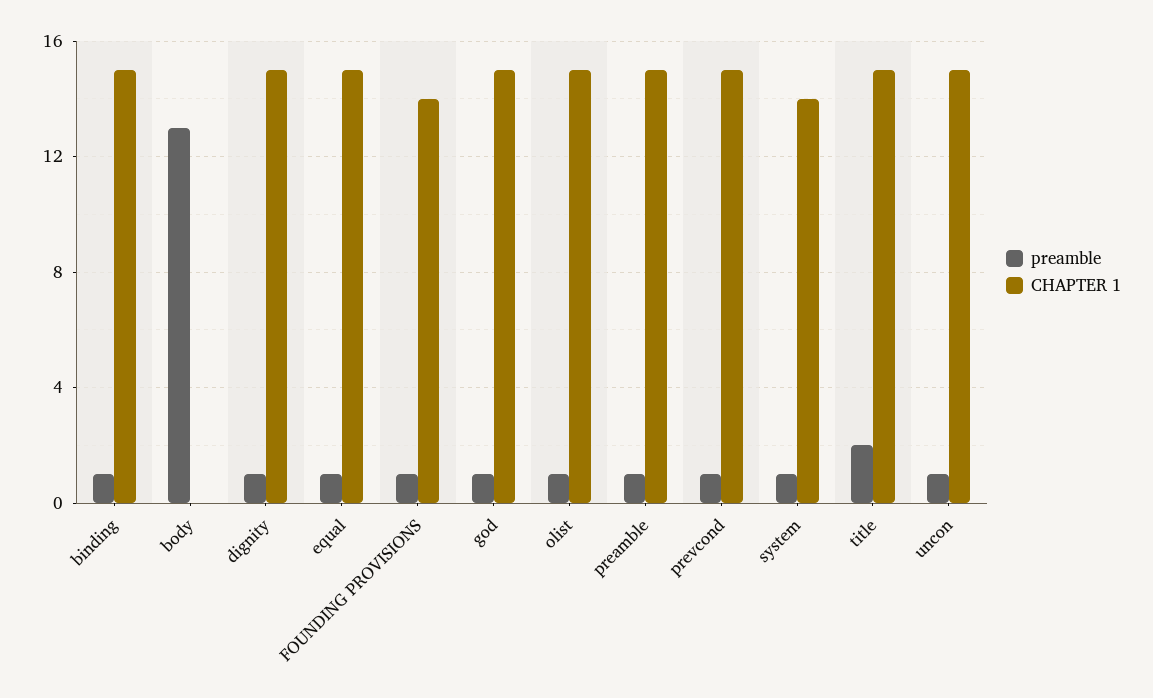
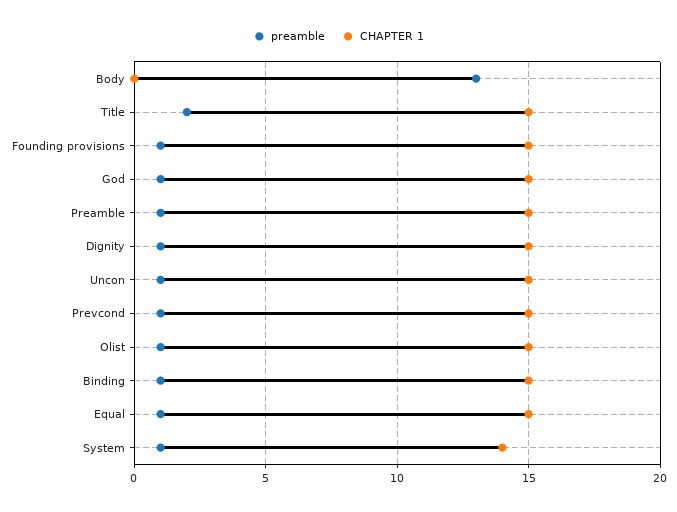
CHAPTER 1, FOUNDING PROVISIONS: 14 -> 15

